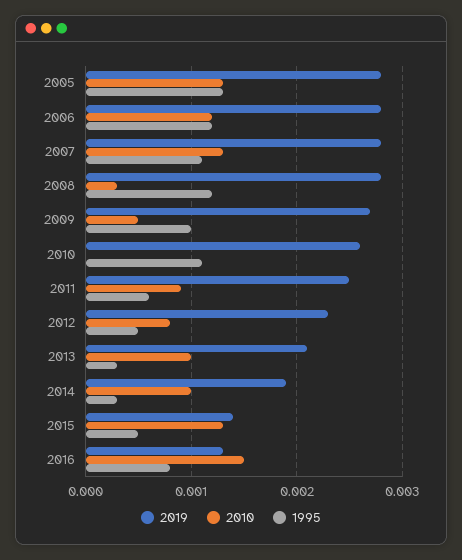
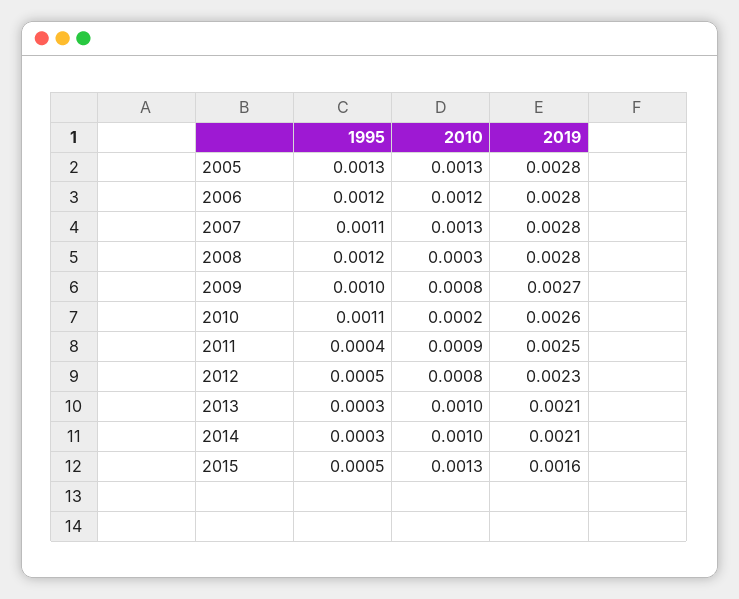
2010, 2009: 0.0005 -> 0.0008
2010, 2010: 0 -> 0.0002
1995, 2011: 0.0006 -> 0.0004
2019, 2014: 0.0019 -> 0.0021
2019, 2015: 0.0014 -> 0.0016
2019, 2016: 0.0013 -> none
2010, 2016: 0.0015 -> none
1995, 2016: 0.0008 -> none

